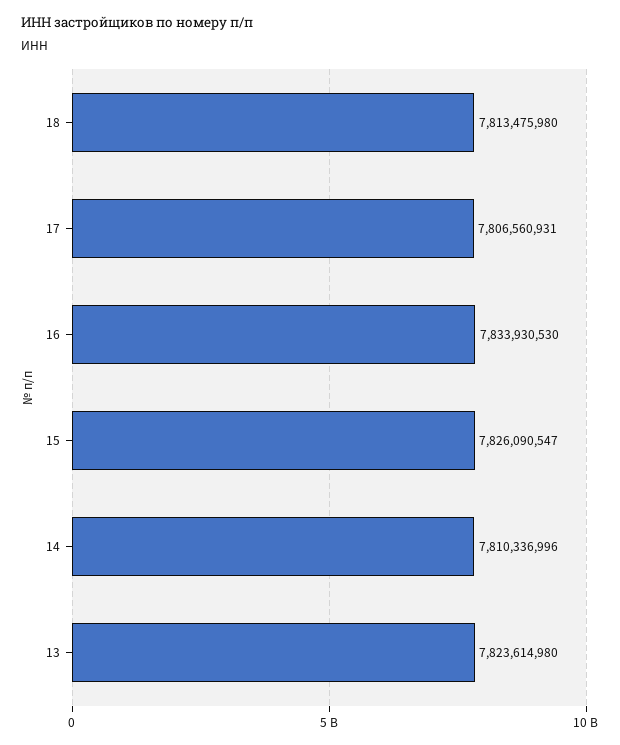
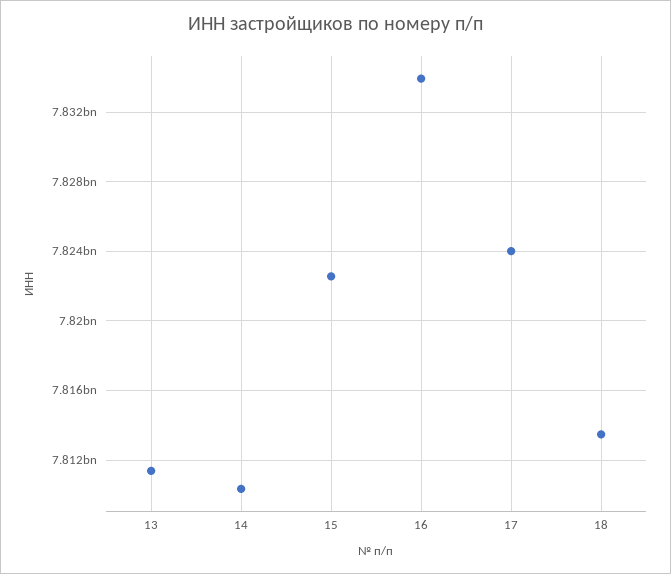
17: 7806560931 -> 7824000000
15: 7826090547 -> 7822500000
13: 7823614980 -> 7811500000

